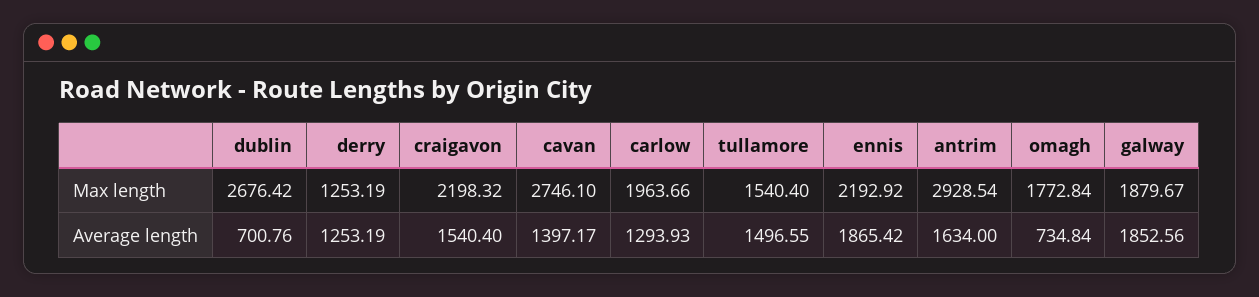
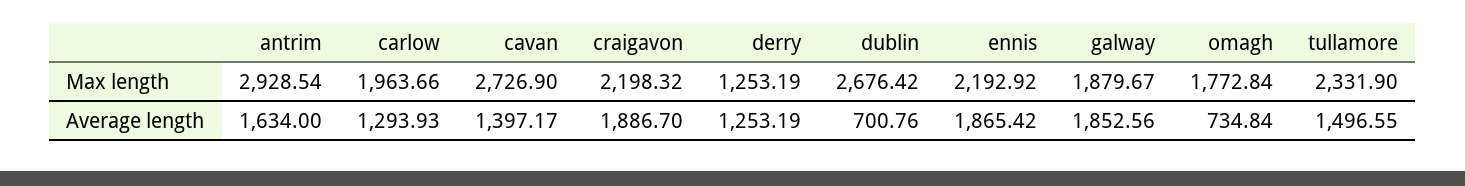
cavan, Max length: 2746.1 -> 2726.9
tullamore, Max length: 1540.4 -> 2331.9
craigavon, Average length: 1540.4 -> 1886.7

